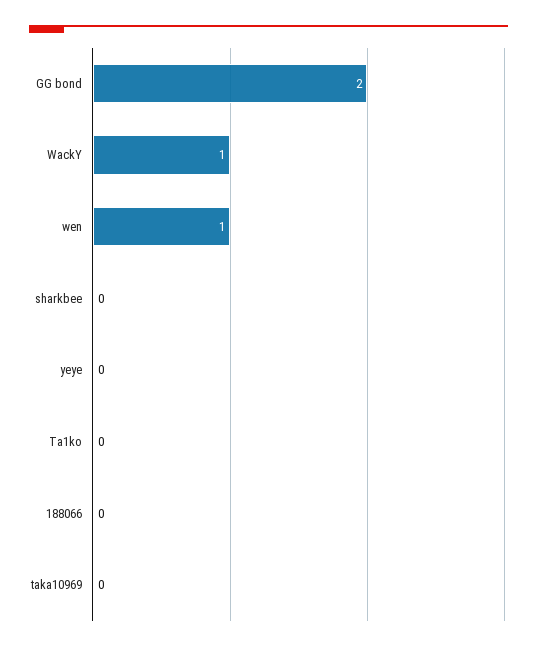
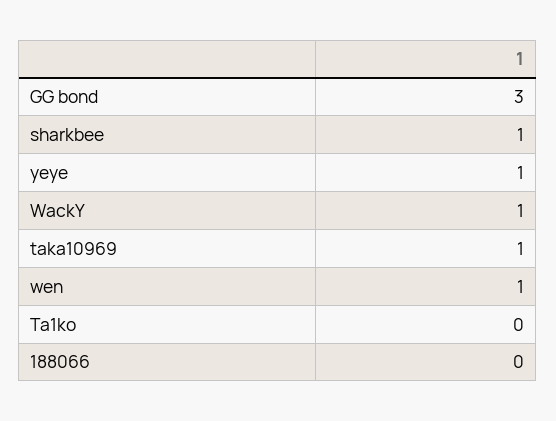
GG bond: 2 -> 3
sharkbee: 0 -> 1
yeye: 0 -> 1
taka10969: 0 -> 1

